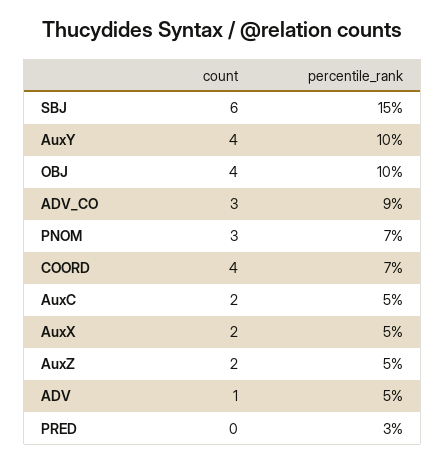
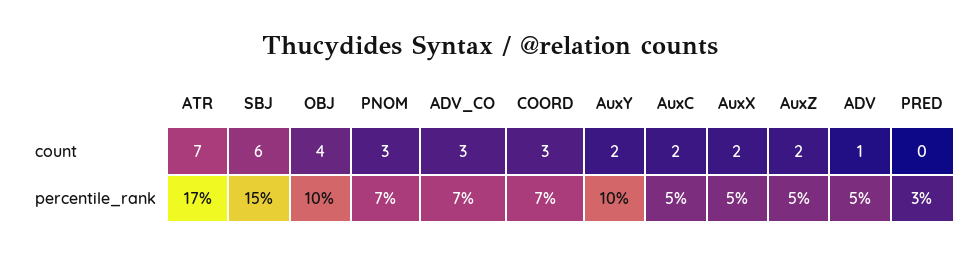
count, AuxY: 4 -> 2
percentile_rank, ADV_CO: 9 -> 7
count, COORD: 4 -> 3
count, ATR: none -> 7
percentile_rank, ATR: none -> 17

